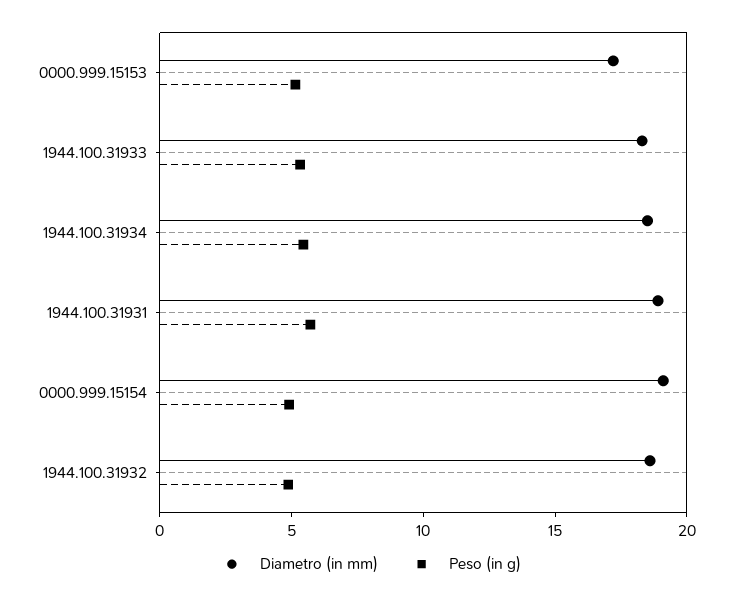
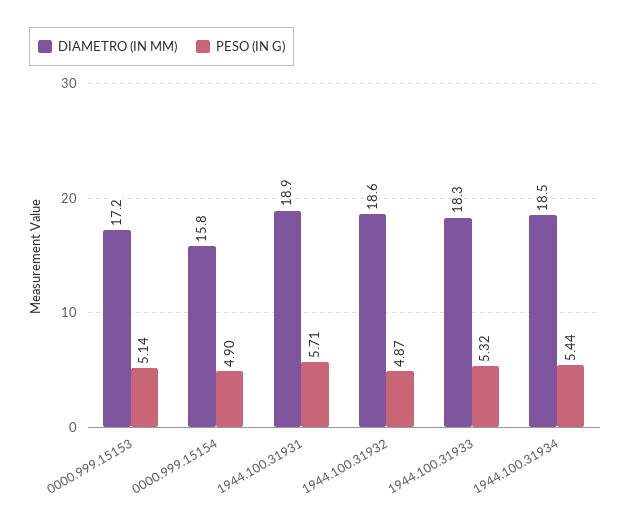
Diametro (in mm), 0000.999.15154: 19 -> 15.8

